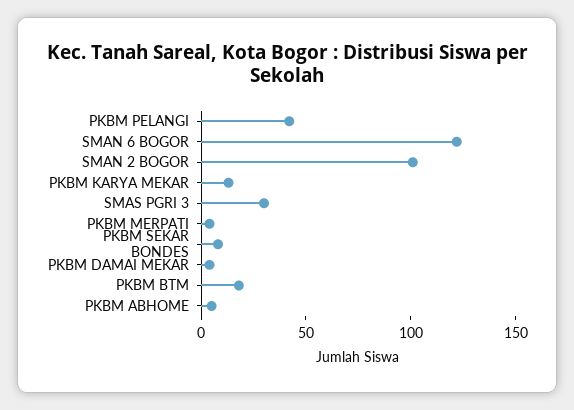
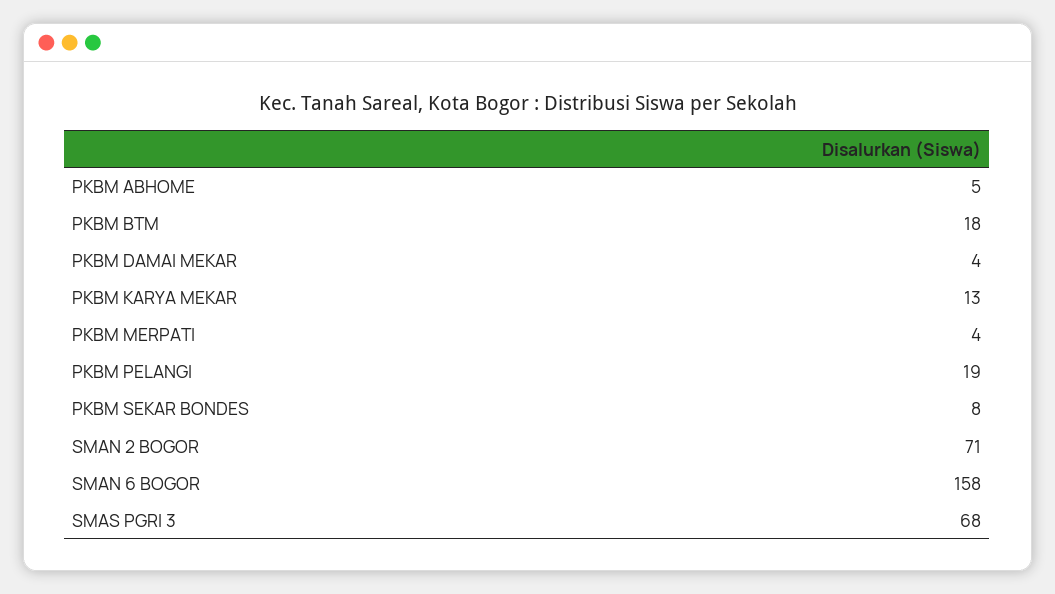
PKBM PELANGI: 40 -> 19
SMAN 6 BOGOR: 120 -> 158
SMAN 2 BOGOR: 100 -> 71
SMAS PGRI 3: 30 -> 68

